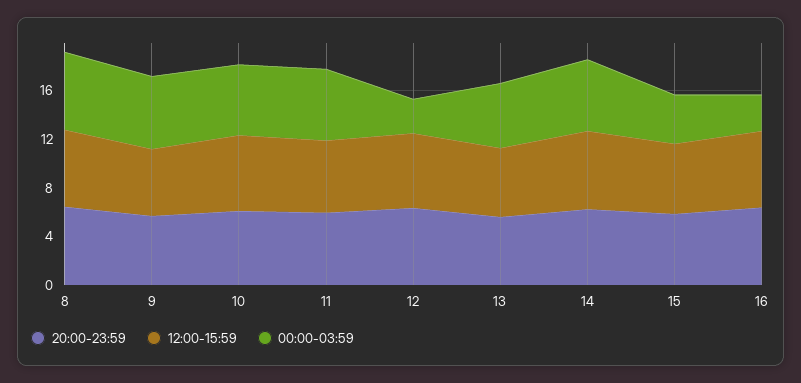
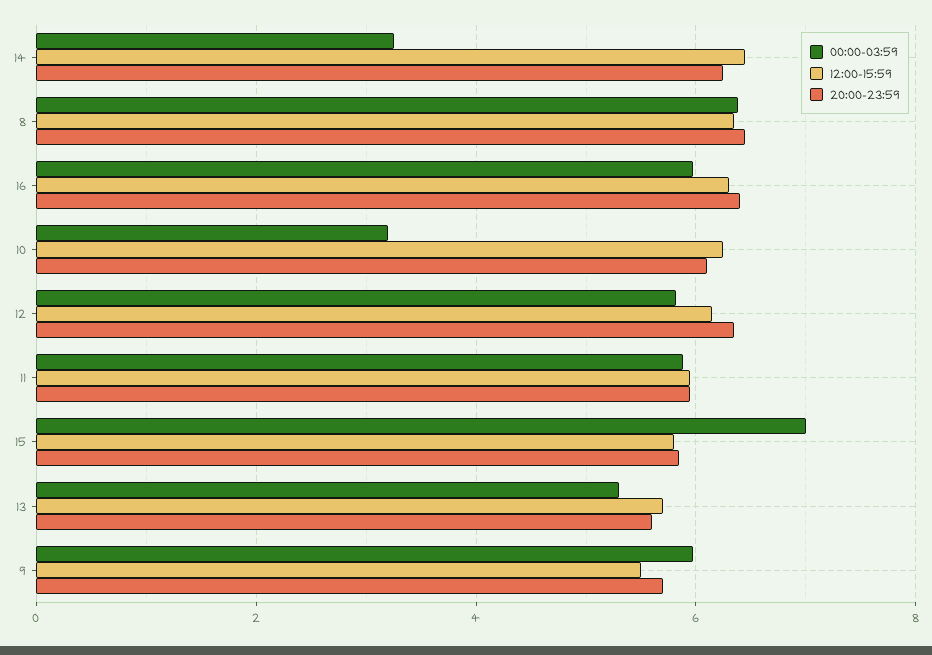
00:00-03:59, 10: 6 -> 3.2
00:00-03:59, 12: 3 -> 5.8
00:00-03:59, 14: 6 -> 3.2
00:00-03:59, 15: 4 -> 7
00:00-03:59, 16: 3 -> 6

